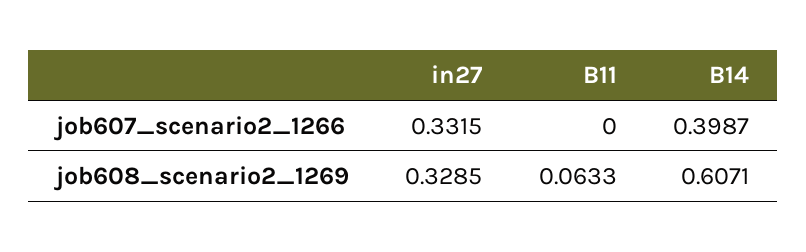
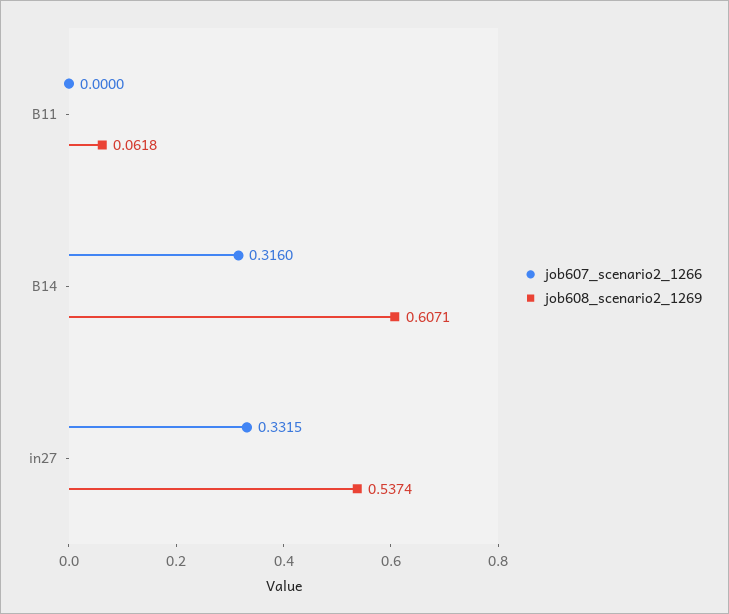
job607_scenario2_1266, B14: 0.3987 -> 0.316
job608_scenario2_1269, in27: 0.3285 -> 0.5374
job608_scenario2_1269, B11: 0.0633 -> 0.0618

